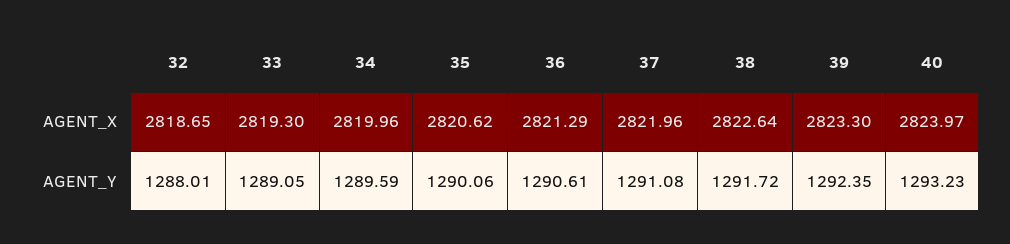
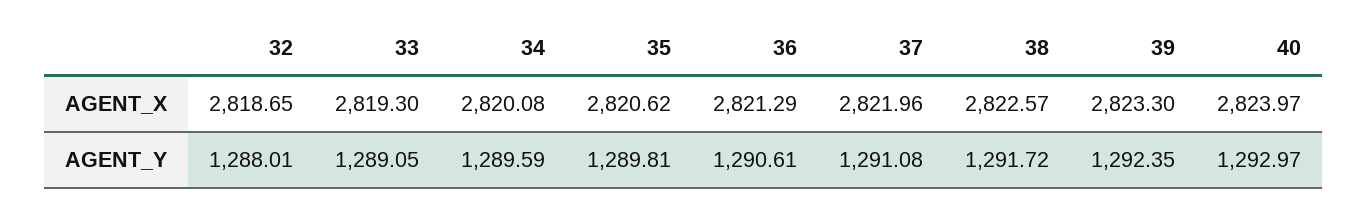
34, AGENT_X: 2819.96 -> 2820.08
38, AGENT_X: 2822.64 -> 2822.57
35, AGENT_Y: 1290.06 -> 1289.81
40, AGENT_Y: 1293.23 -> 1292.97

